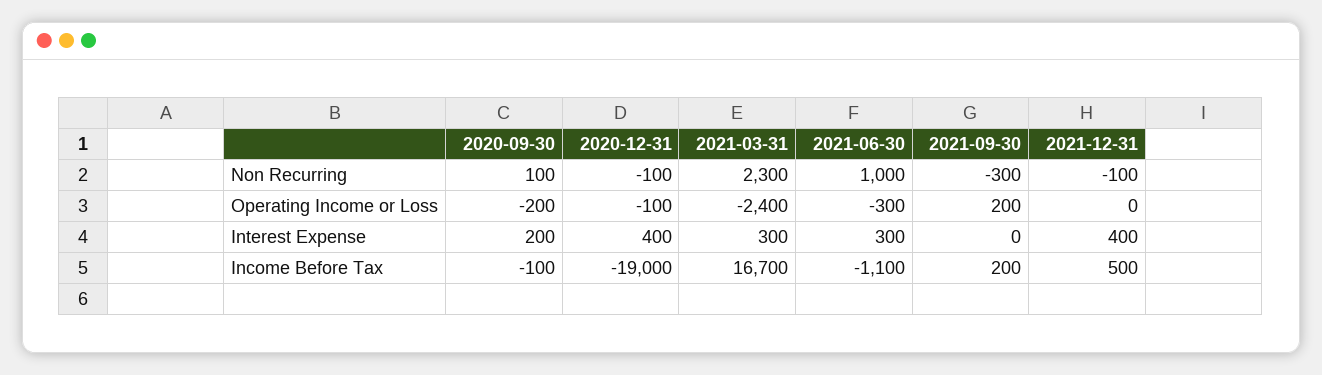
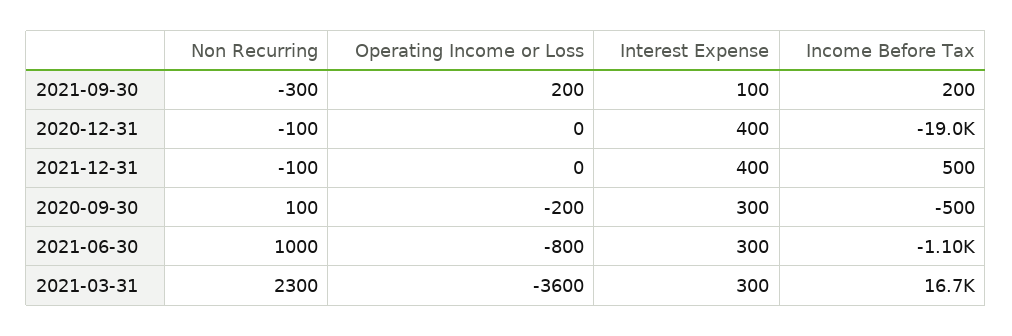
2020-12-31, Operating Income or Loss: -100 -> 0
2021-03-31, Operating Income or Loss: -2400 -> -3600
2021-06-30, Operating Income or Loss: -300 -> -800
2020-09-30, Interest Expense: 200 -> 300
2021-09-30, Interest Expense: 0 -> 100
2020-09-30, Income Before Tax: -100 -> -500

